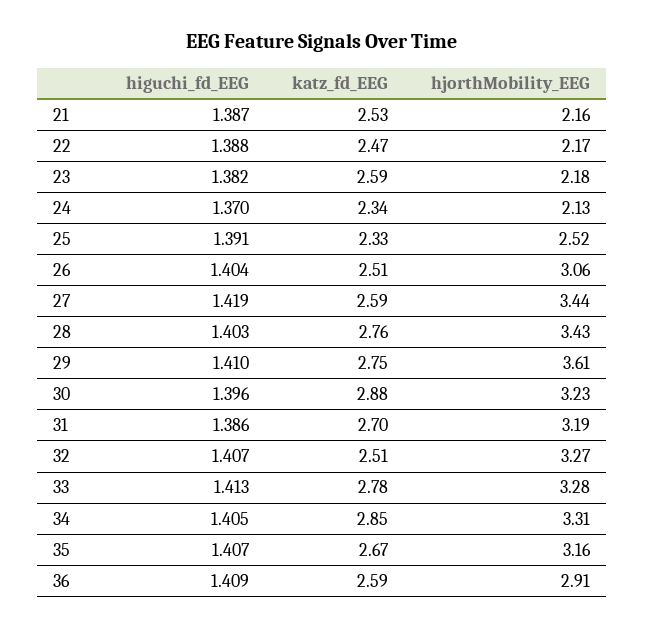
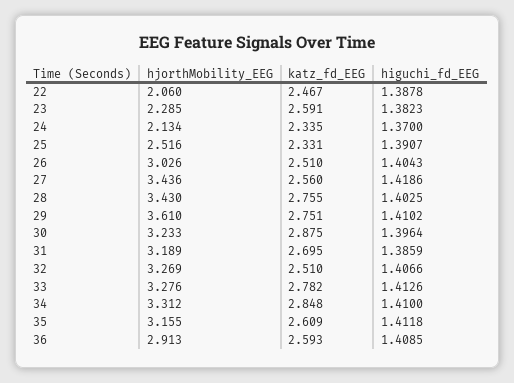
higuchi_fd_EEG, 21: 1.387 -> none
katz_fd_EEG, 21: 2.53 -> none
hjorthMobility_EEG, 21: 2.16 -> none
hjorthMobility_EEG, 22: 2.17 -> 2.06
hjorthMobility_EEG, 23: 2.18 -> 2.285
hjorthMobility_EEG, 26: 3.06 -> 3.026
katz_fd_EEG, 27: 2.59 -> 2.56
higuchi_fd_EEG, 34: 1.405 -> 1.41
higuchi_fd_EEG, 35: 1.407 -> 1.4118
katz_fd_EEG, 35: 2.67 -> 2.609

